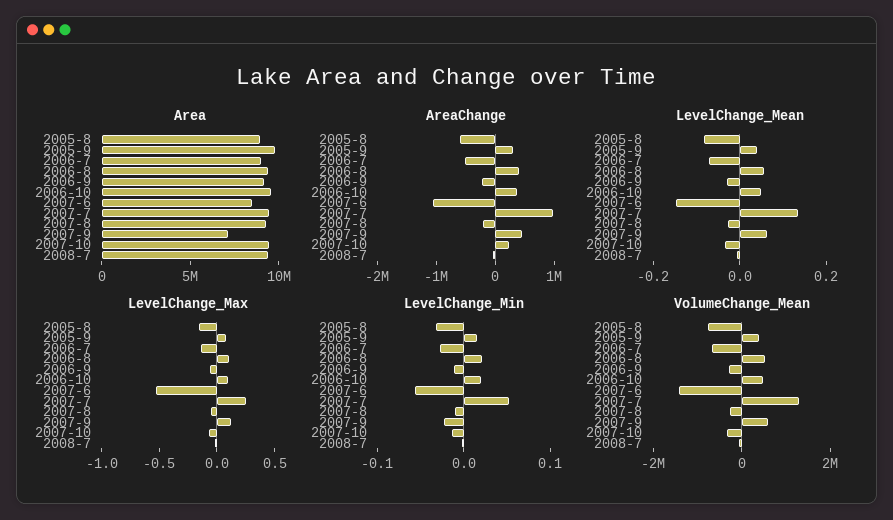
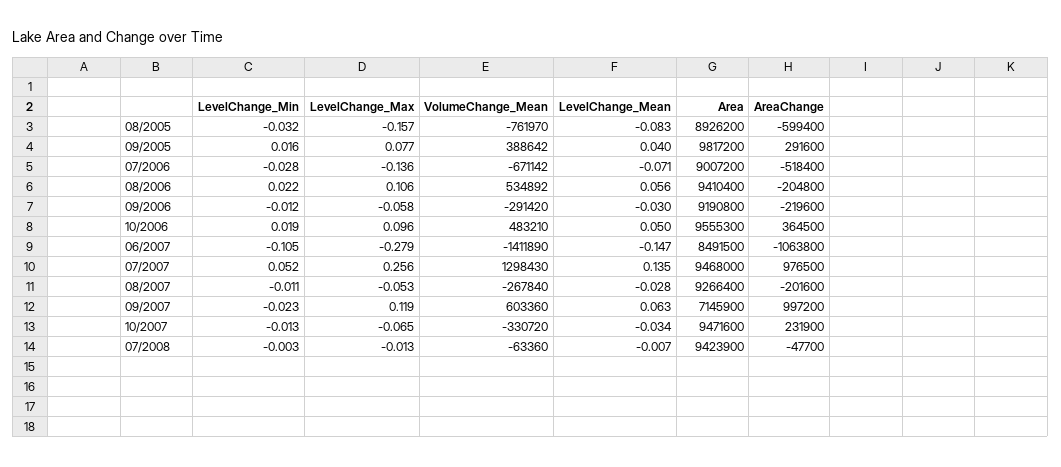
AreaChange, 2006-8: 400000 -> -204800
AreaChange, 2007-9: 400000 -> 997200
LevelChange_Max, 2007-6: -0.5 -> -0.279
LevelChange_Min, 2007-6: -0.06 -> -0.105

